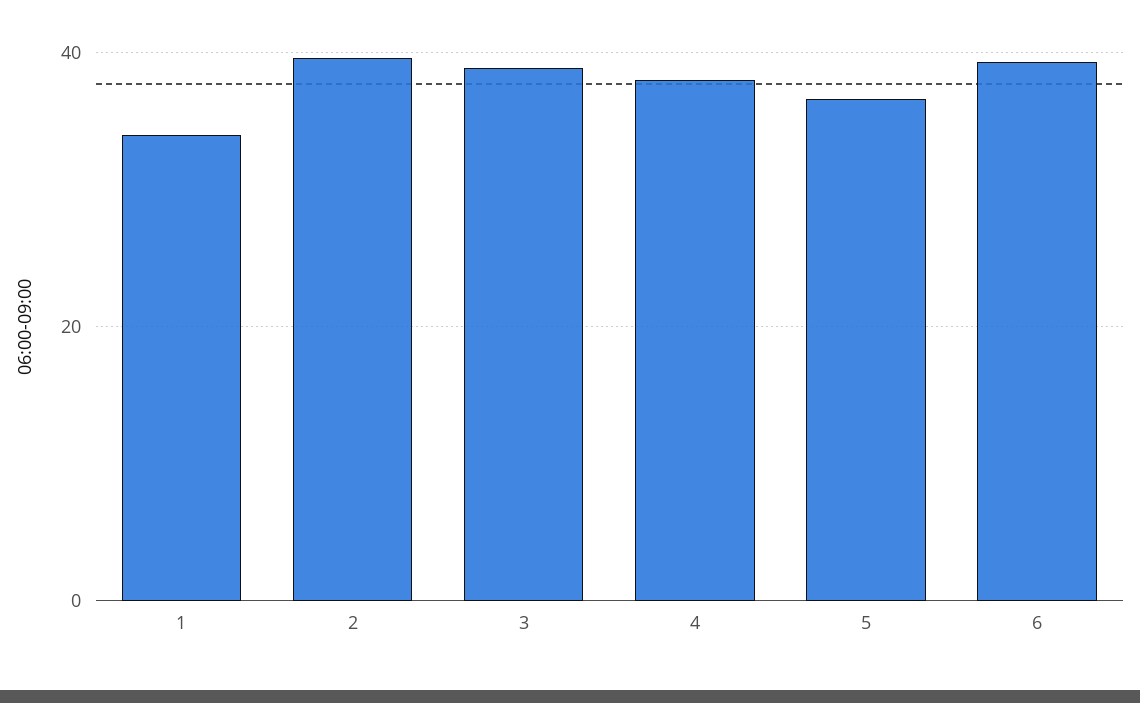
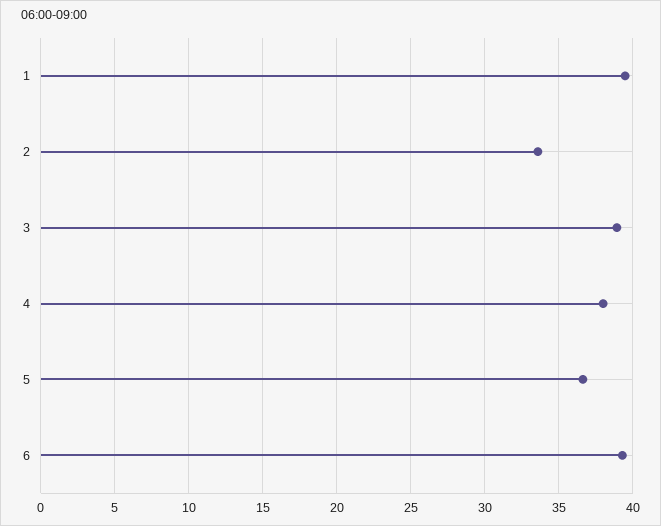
1: 34 -> 39.5
2: 40 -> 33.5

